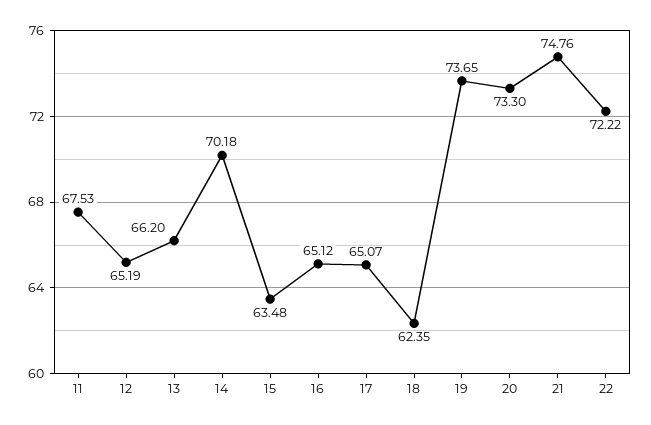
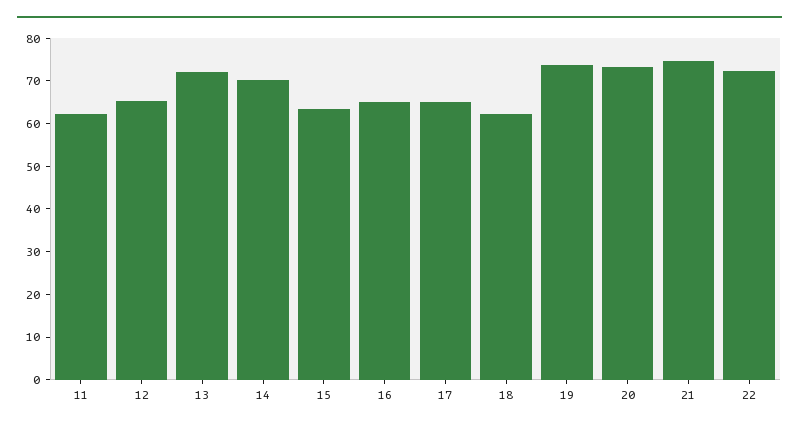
11: 67.53 -> 62
13: 66.2 -> 72

